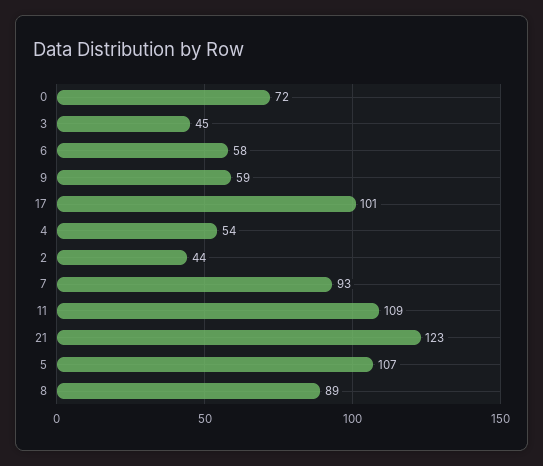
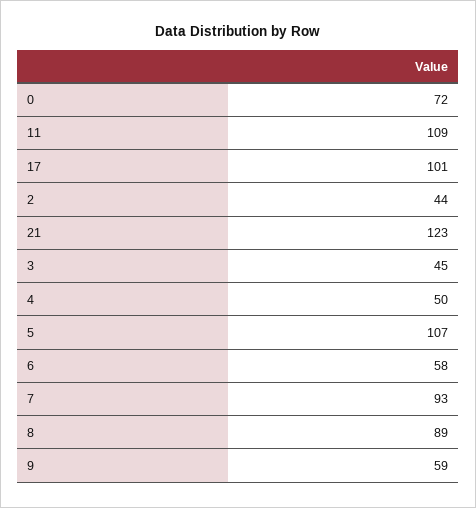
4: 54 -> 50

